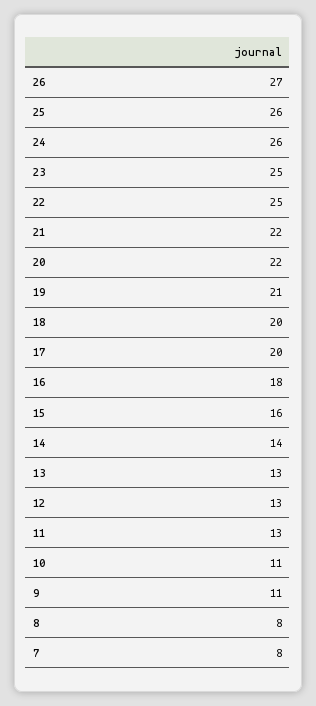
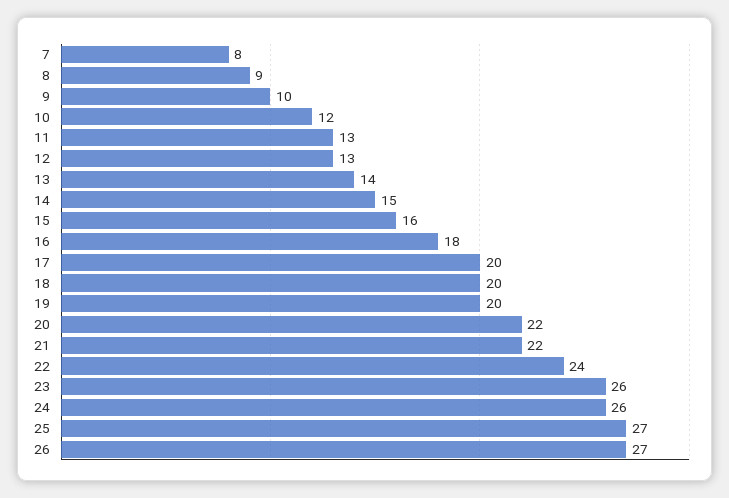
25: 26 -> 27
23: 25 -> 26
22: 25 -> 24
19: 21 -> 20
14: 14 -> 15
13: 13 -> 14
10: 11 -> 12
9: 11 -> 10
8: 8 -> 9

